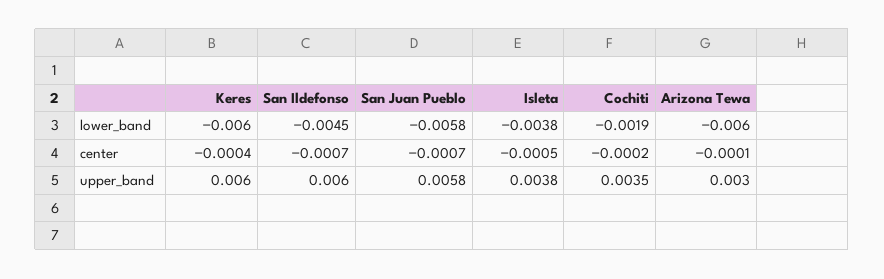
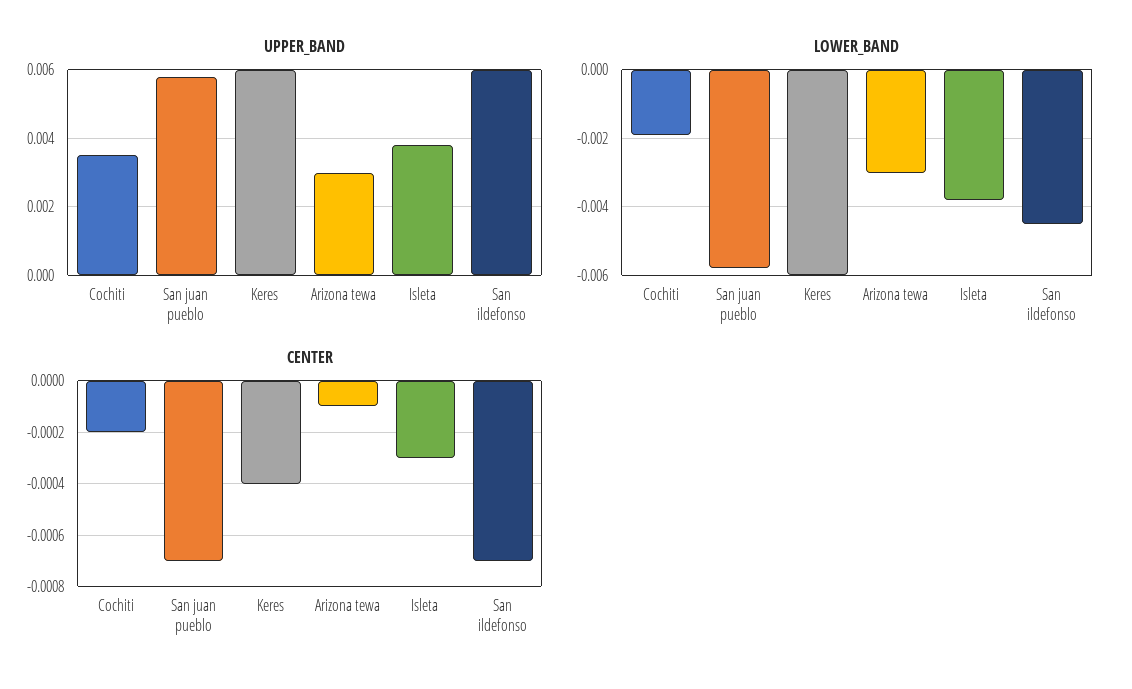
lower_band, Arizona Tewa: -0.006 -> -0.003
center, Isleta: -0.0005 -> -0.0003

